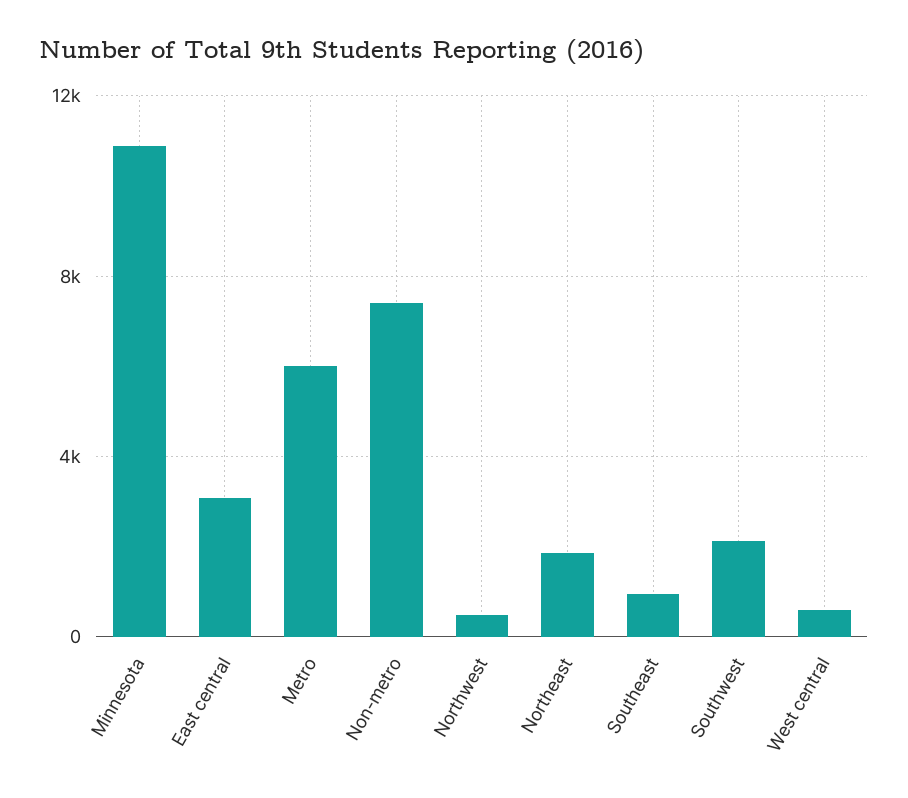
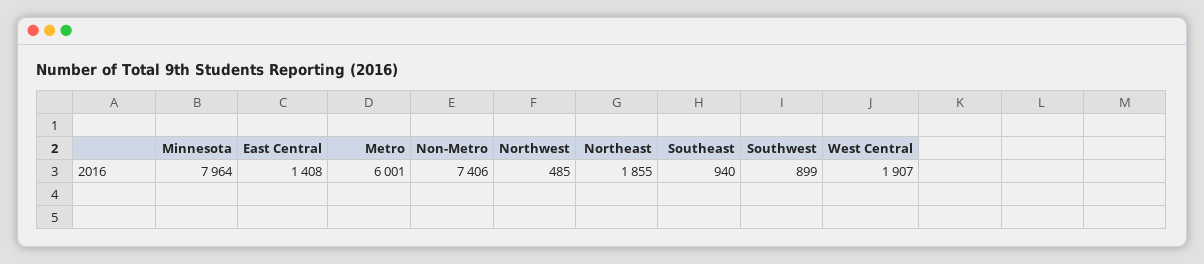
Minnesota: 11000 -> 7964
East central: 3000 -> 1408
Southwest: 2000 -> 899
West central: 500 -> 1907

